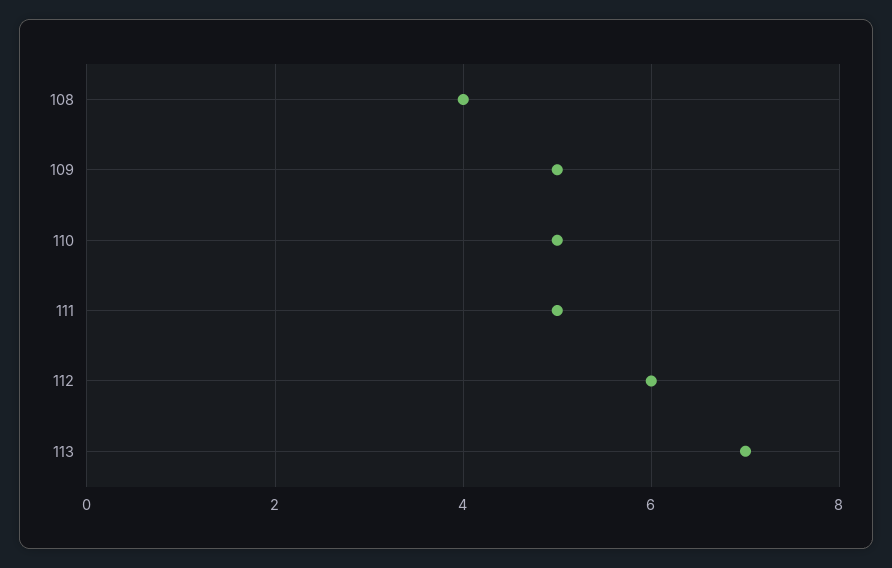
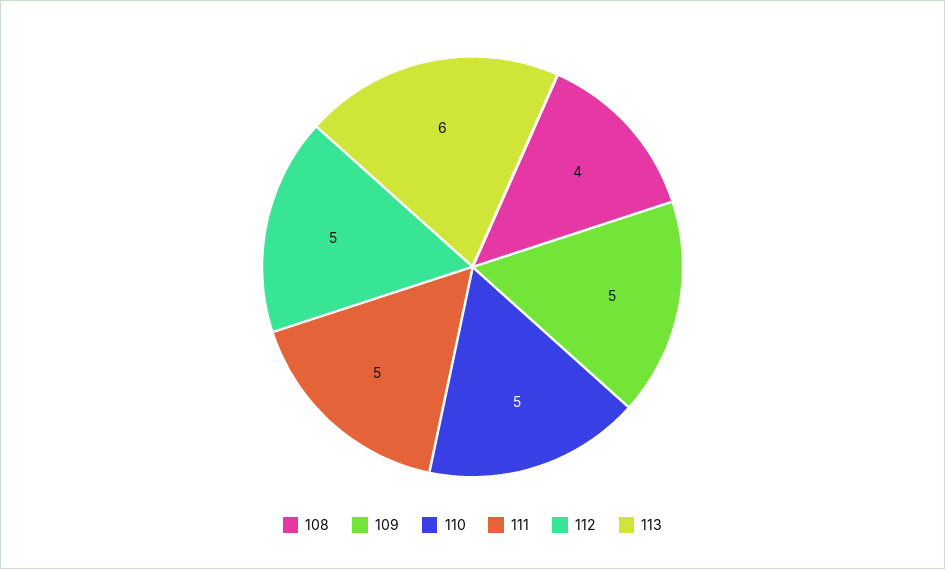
112: 6 -> 5
113: 7 -> 6

